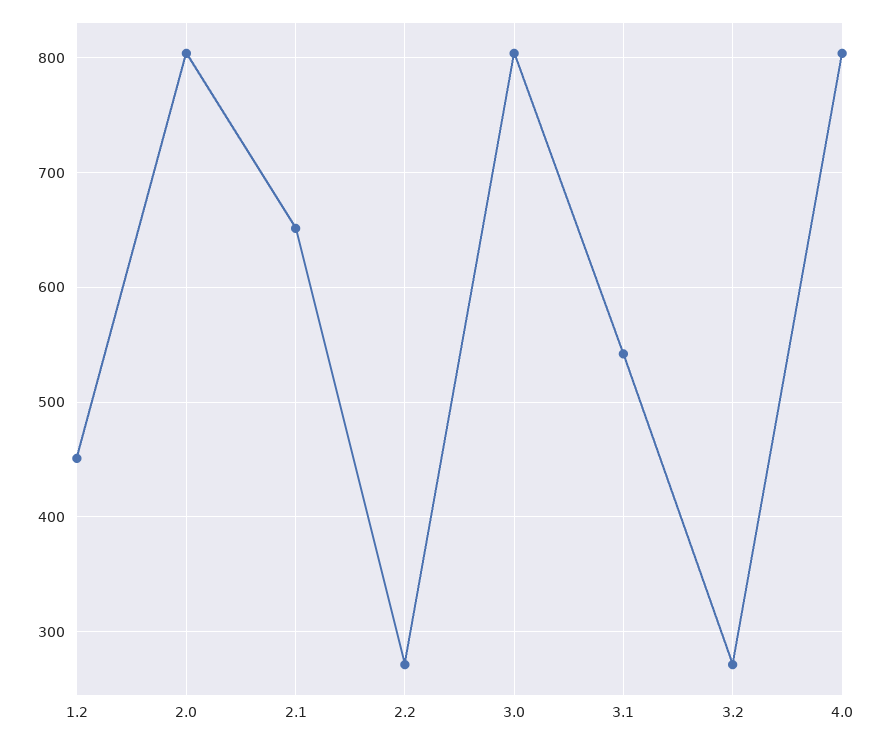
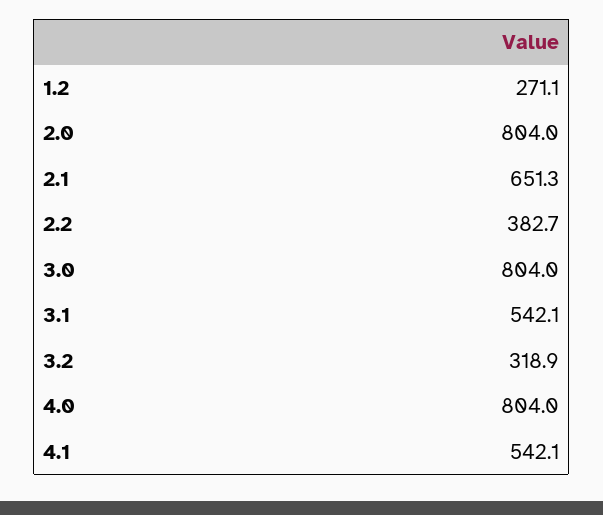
1.2: 450 -> 271.1
2.2: 270 -> 382.7
3.2: 270 -> 318.9
4.1: none -> 542.1

